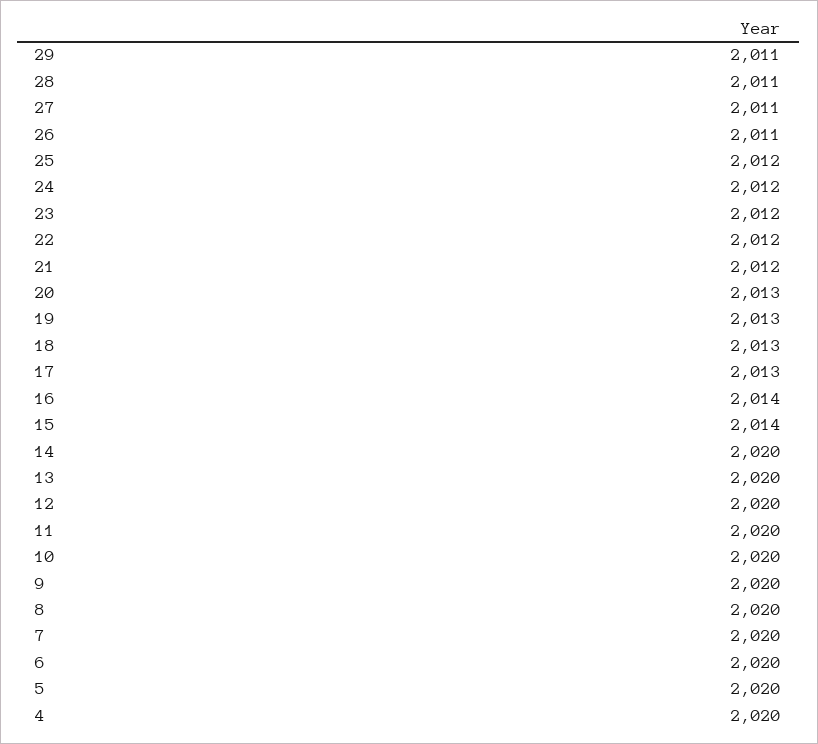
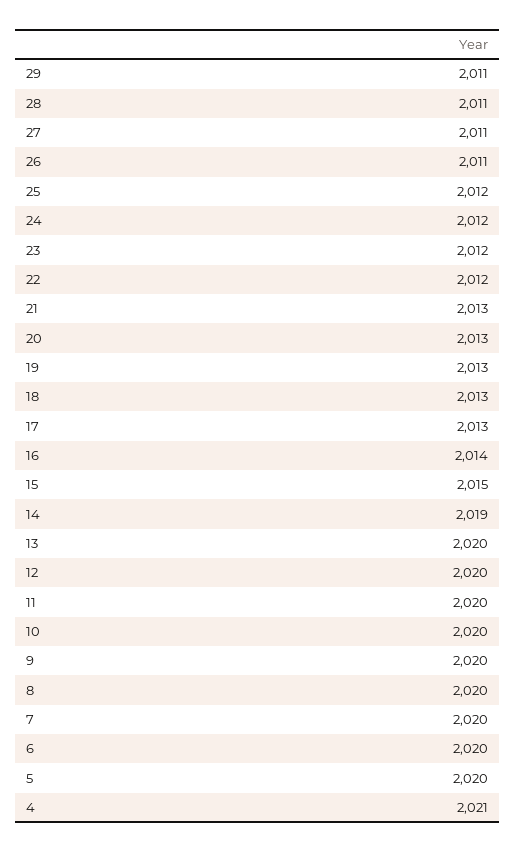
21: 2012 -> 2013
15: 2014 -> 2015
14: 2020 -> 2019
4: 2020 -> 2021

